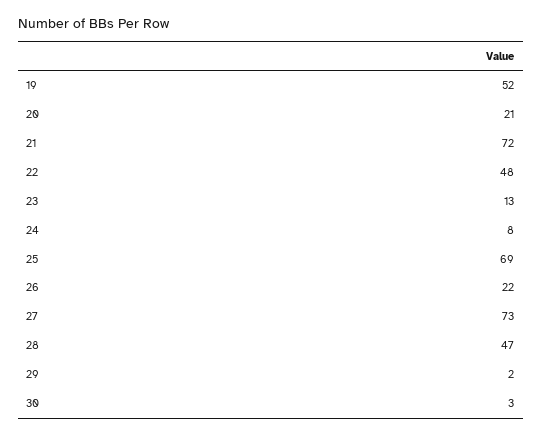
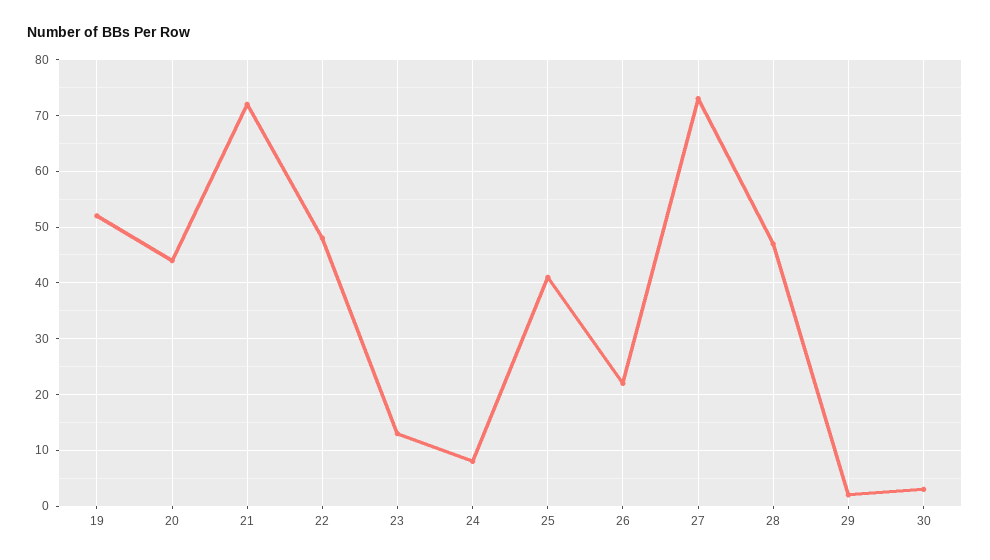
20: 21 -> 45
25: 69 -> 40

